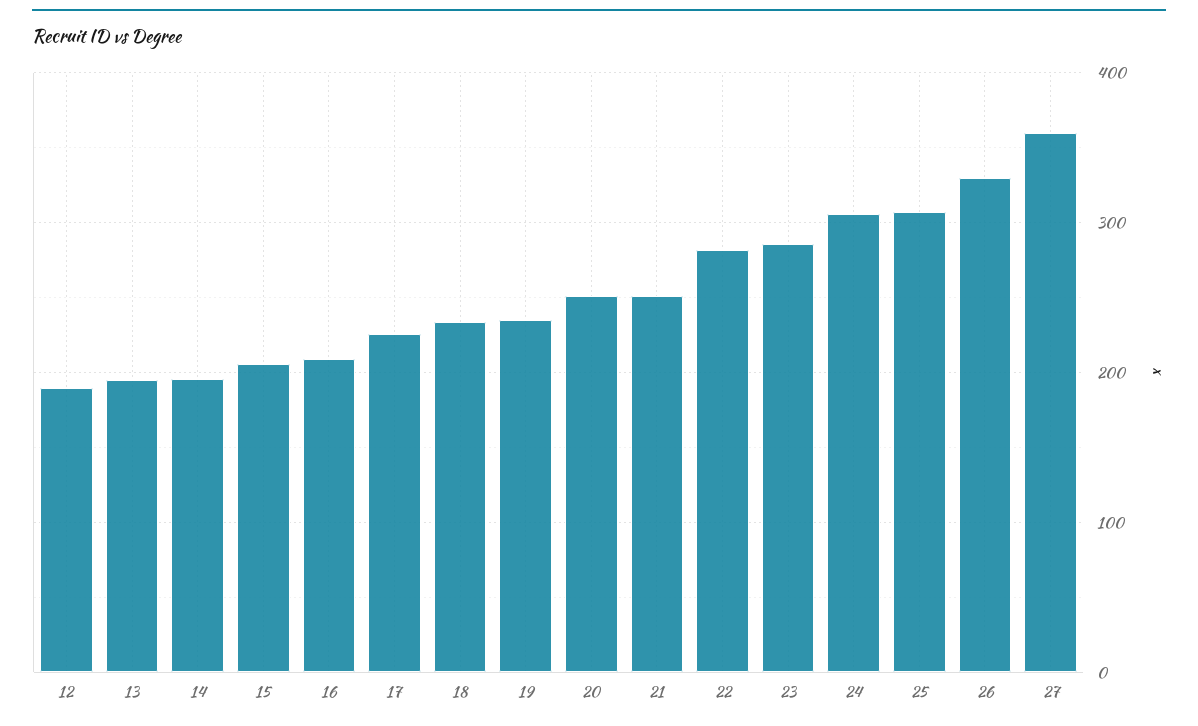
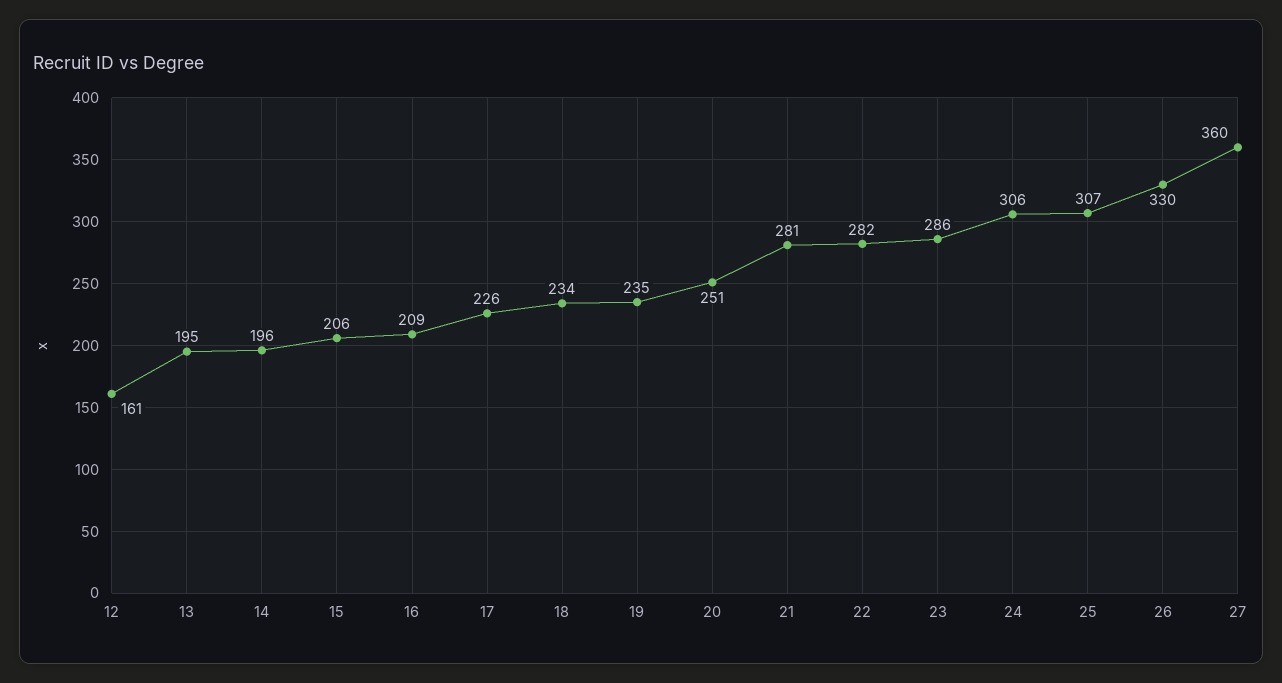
12: 190 -> 161
21: 250 -> 281

